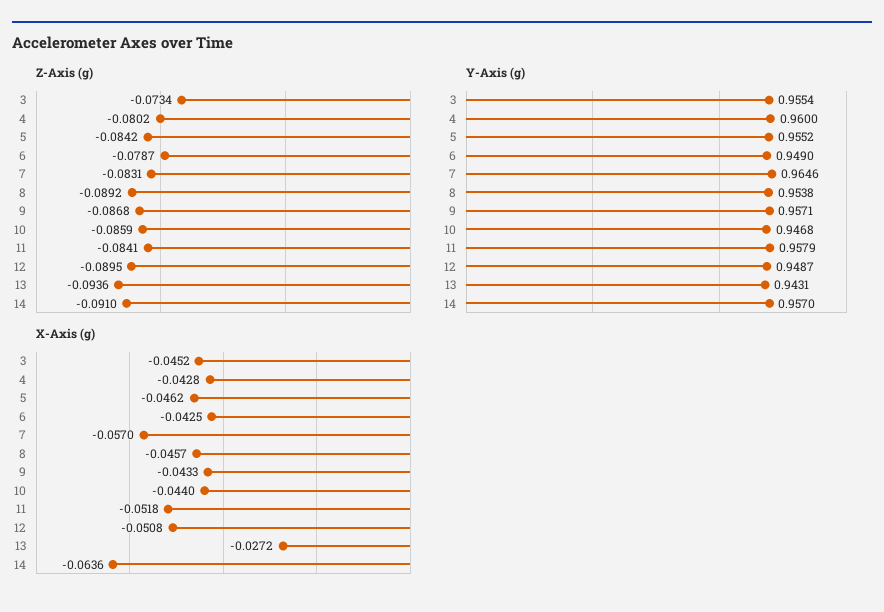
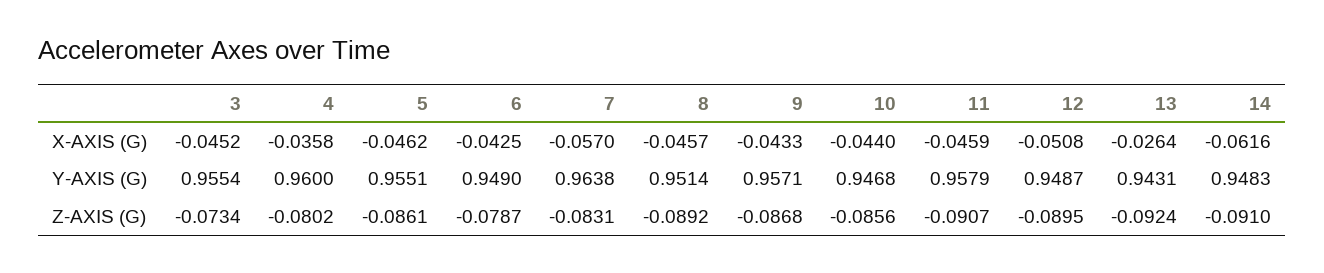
Z-Axis (g), 5: -0.0842 -> -0.0861
Z-Axis (g), 10: -0.0859 -> -0.0856
Z-Axis (g), 11: -0.0841 -> -0.0907
Z-Axis (g), 13: -0.0936 -> -0.0924
Y-Axis (g), 5: 0.9552 -> 0.9551
Y-Axis (g), 7: 0.9646 -> 0.9638
Y-Axis (g), 8: 0.9538 -> 0.9514
Y-Axis (g), 14: 0.957 -> 0.9483
X-Axis (g), 4: -0.0428 -> -0.0358
X-Axis (g), 11: -0.0518 -> -0.0459
X-Axis (g), 13: -0.0272 -> -0.0264
X-Axis (g), 14: -0.0636 -> -0.0616

